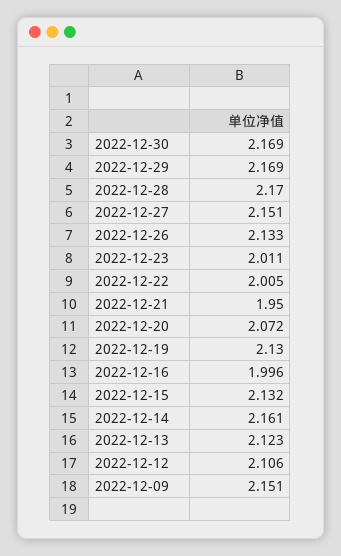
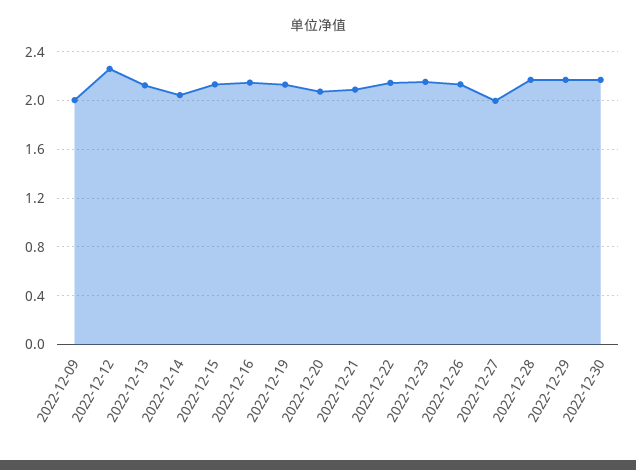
2022-12-27: 2.151 -> 2
2022-12-23: 2.011 -> 2.15
2022-12-22: 2.005 -> 2.15
2022-12-21: 1.95 -> 2.1
2022-12-16: 1.996 -> 2.15
2022-12-14: 2.161 -> 2.05
2022-12-12: 2.106 -> 2.25
2022-12-09: 2.151 -> 2

